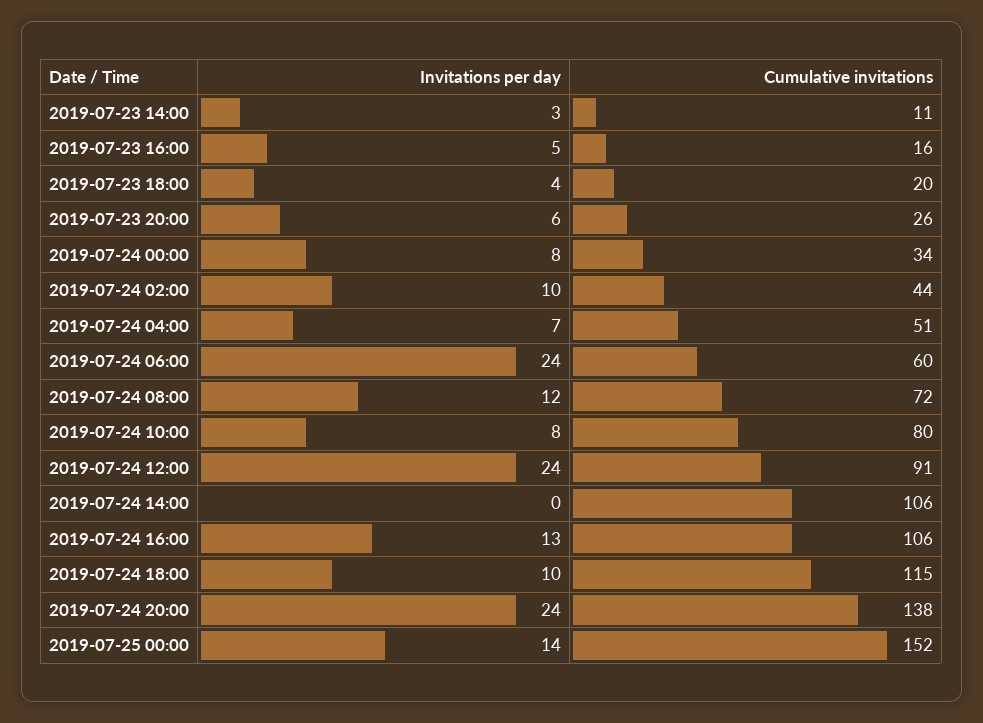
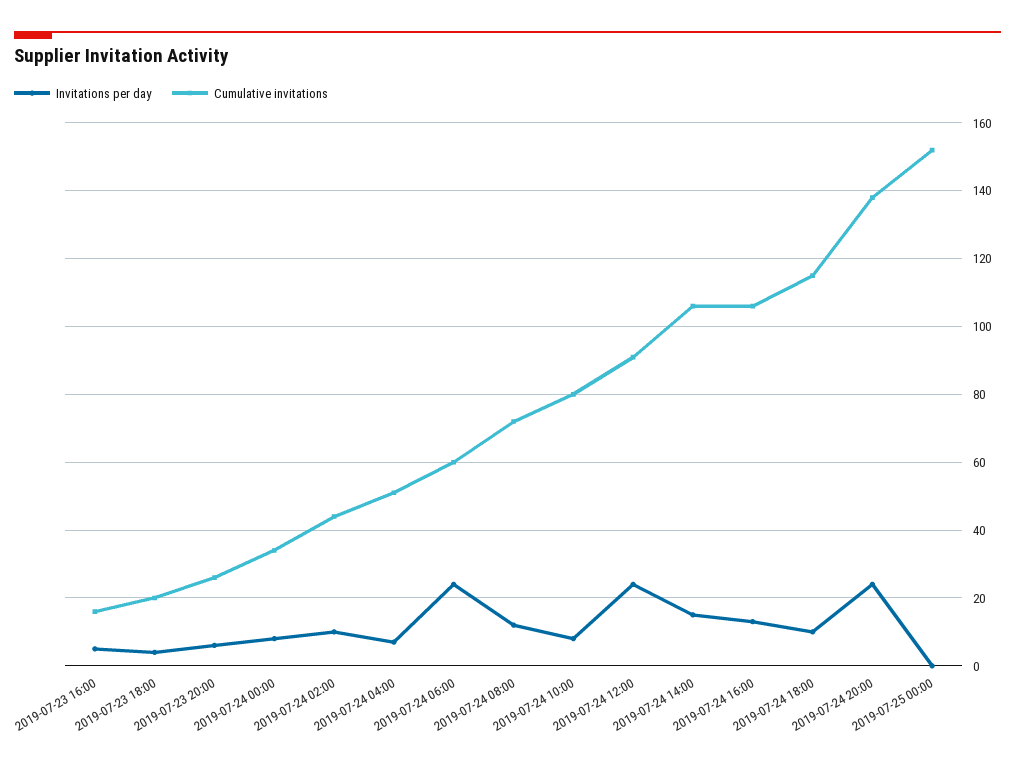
Invitations per day, 2019-07-23 14:00: 3 -> none
Cumulative invitations, 2019-07-23 14:00: 11 -> none
Invitations per day, 2019-07-24 14:00: 0 -> 15
Invitations per day, 2019-07-25 00:00: 14 -> 0

